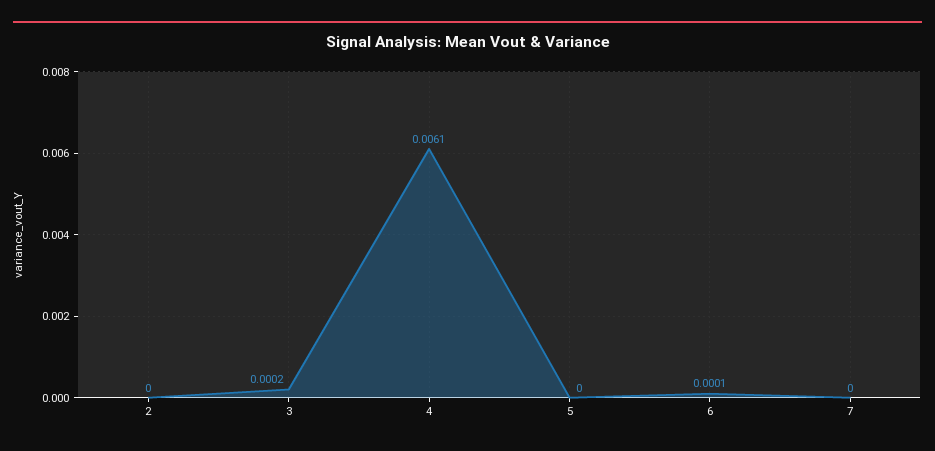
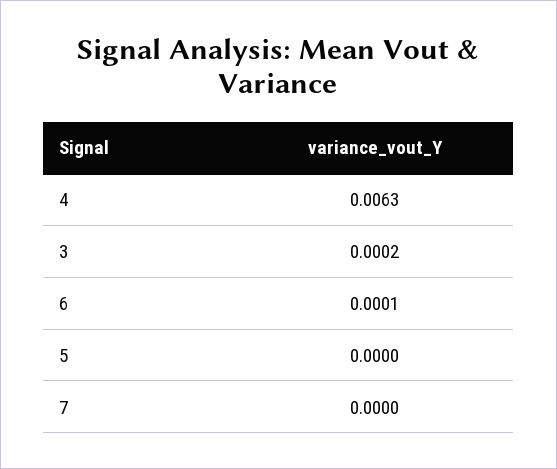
2: 0 -> none
4: 0.0061 -> 0.0063

